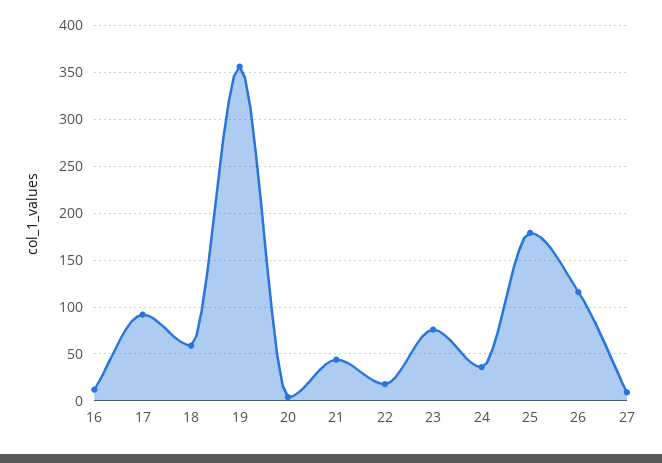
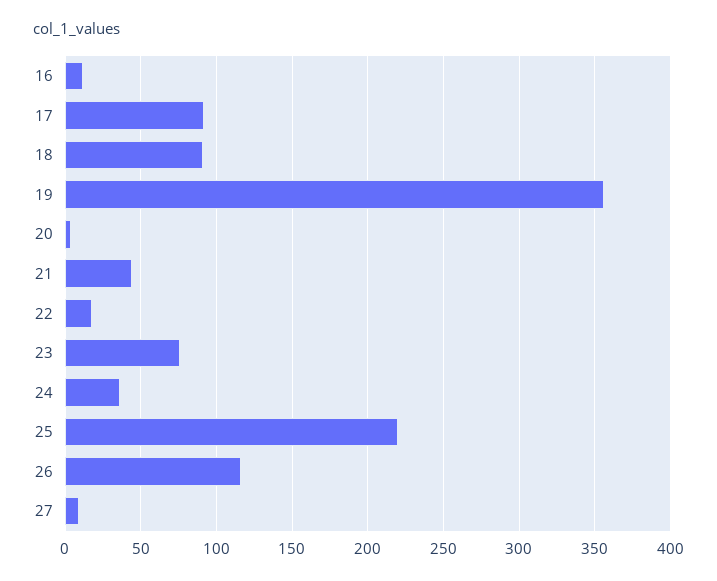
18: 60 -> 90
25: 180 -> 220

